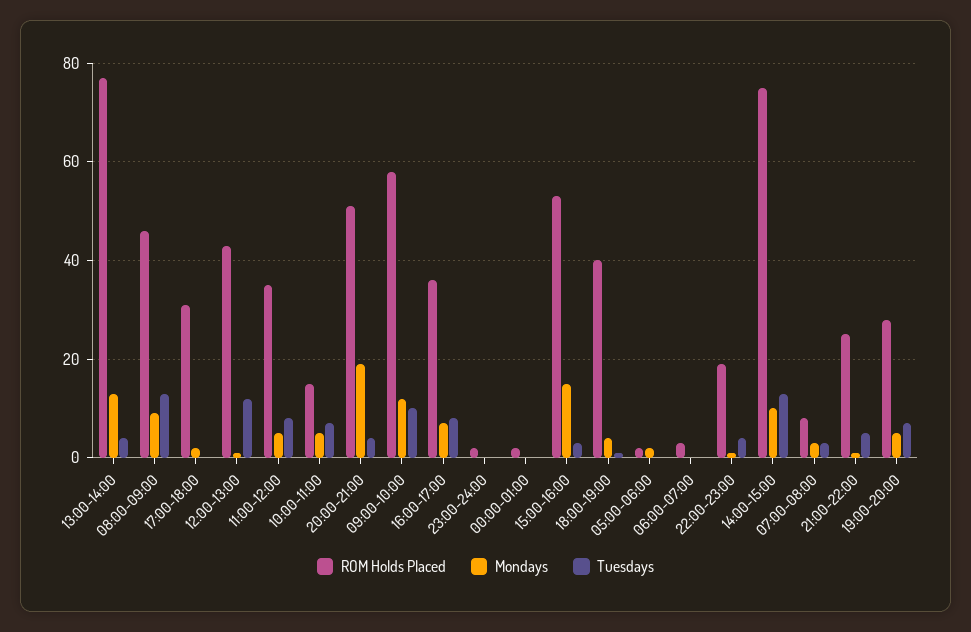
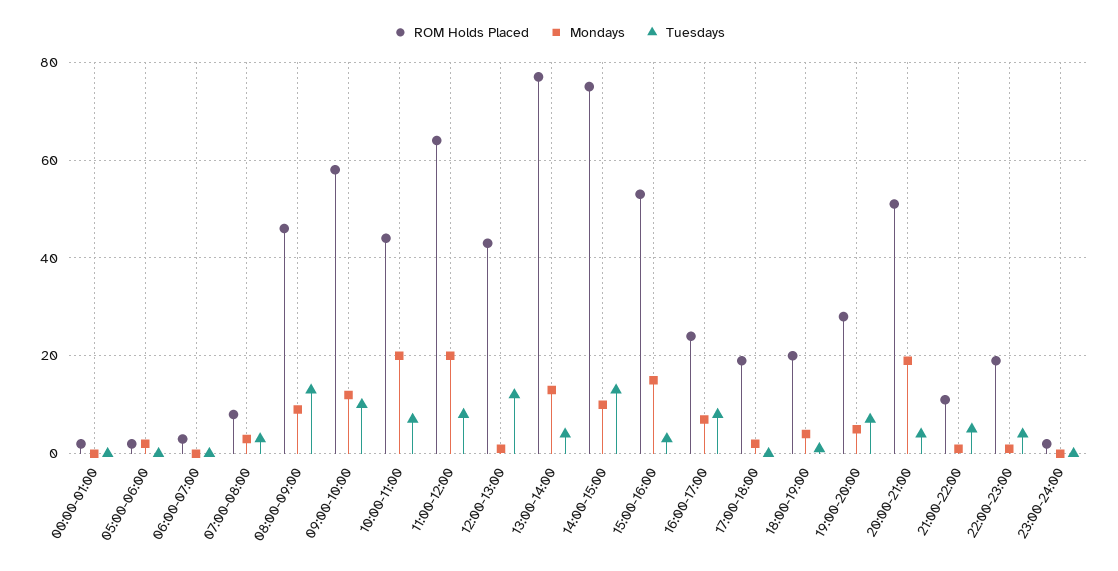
ROM Holds Placed, 17:00-18:00: 30 -> 20
ROM Holds Placed, 11:00-12:00: 35 -> 65
Mondays, 11:00-12:00: 5 -> 20
ROM Holds Placed, 10:00-11:00: 15 -> 45
Mondays, 10:00-11:00: 5 -> 20
ROM Holds Placed, 16:00-17:00: 35 -> 25
ROM Holds Placed, 18:00-19:00: 40 -> 20
ROM Holds Placed, 21:00-22:00: 25 -> 10

